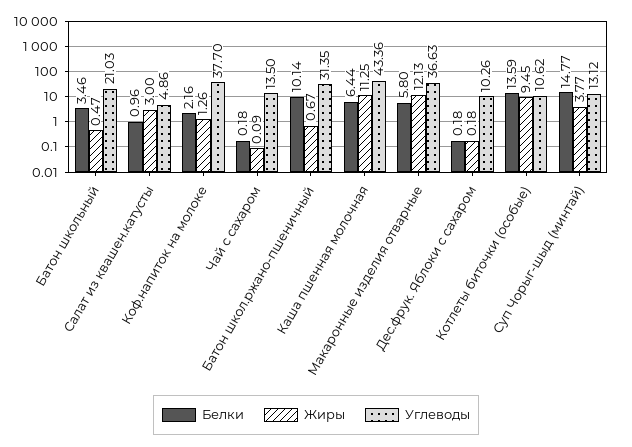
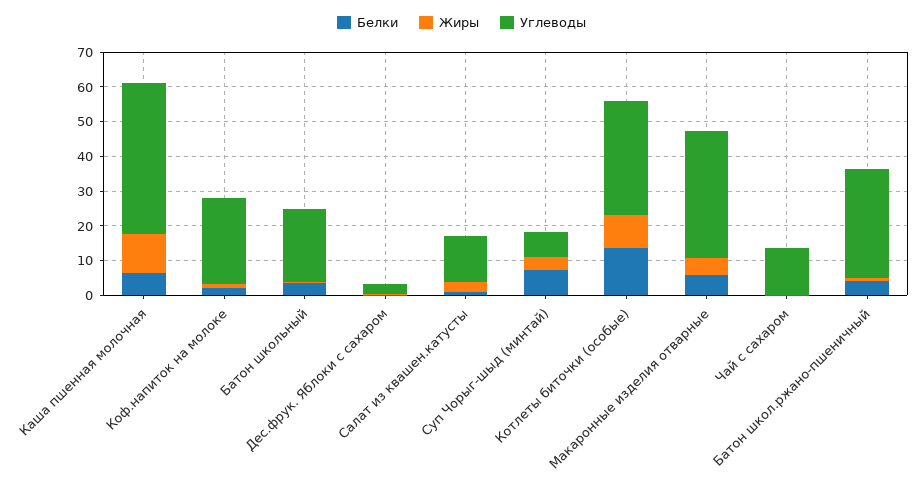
Углеводы, Салат из квашен.катусты: 4.86 -> 12.5
Углеводы, Коф.напиток на молоке: 37.7 -> 25
Белки, Батон школ.ржано-пшеничный: 10.14 -> 5
Жиры, Макаронные изделия отварные: 12.13 -> 5
Углеводы, Дес.фрук. Яблоки с сахаром: 10.26 -> 2.5
Углеводы, Котлеты биточки (особые): 10.62 -> 32.5
Белки, Суп Чорыг-шыд (минтай): 14.77 -> 7.5
Углеводы, Суп Чорыг-шыд (минтай): 13.12 -> 7.5

